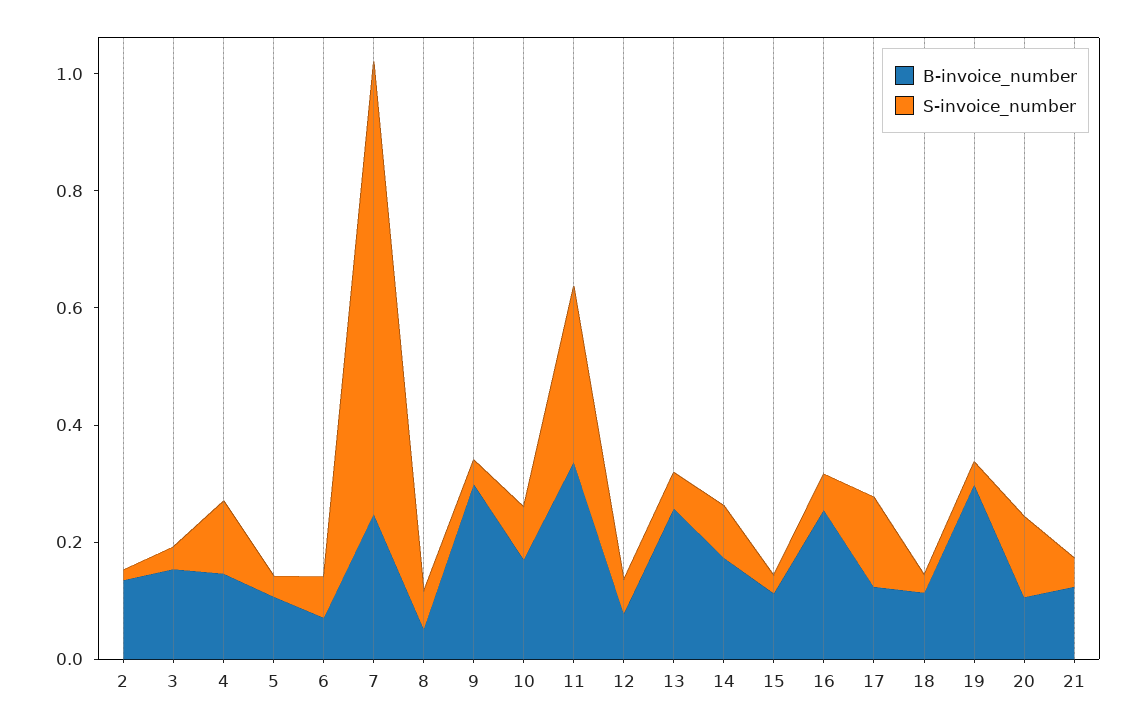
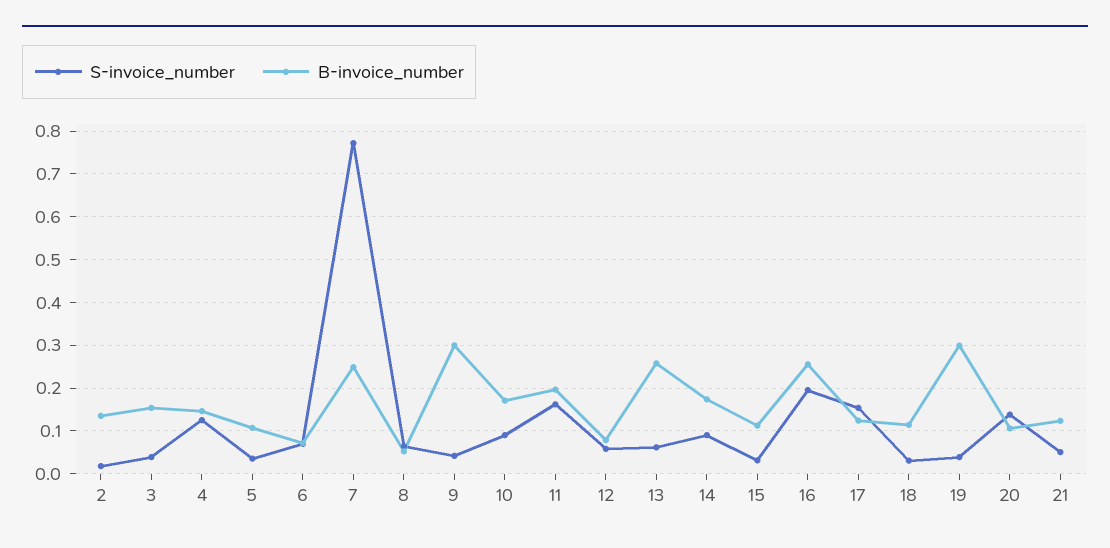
B-invoice_number, 11: 0.35 -> 0.2
S-invoice_number, 11: 0.3 -> 0.16
S-invoice_number, 16: 0.05 -> 0.2

